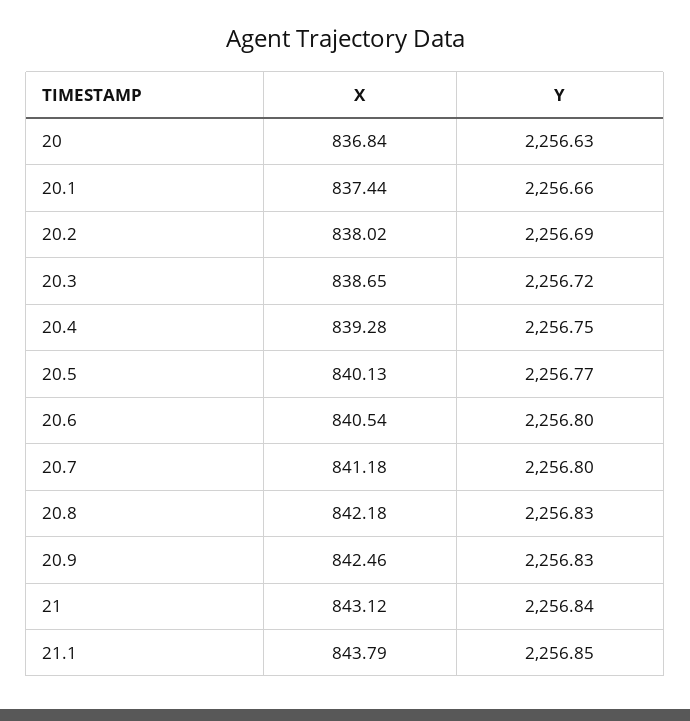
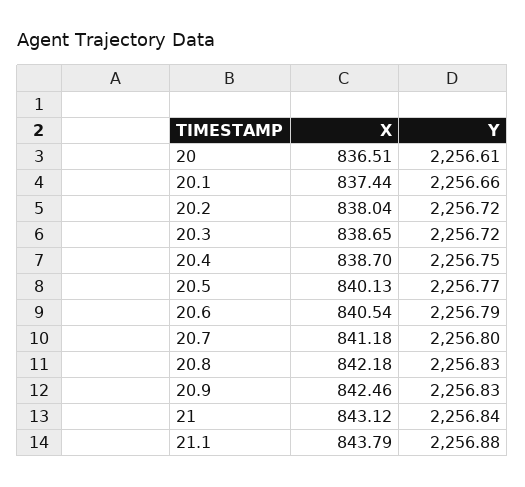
X, 20: 836.84 -> 836.51
Y, 20: 2256.63 -> 2256.61
X, 20.2: 838.02 -> 838.04
Y, 20.2: 2256.69 -> 2256.72
X, 20.4: 839.28 -> 838.7
Y, 20.6: 2256.8 -> 2256.79
Y, 21.1: 2256.85 -> 2256.88

